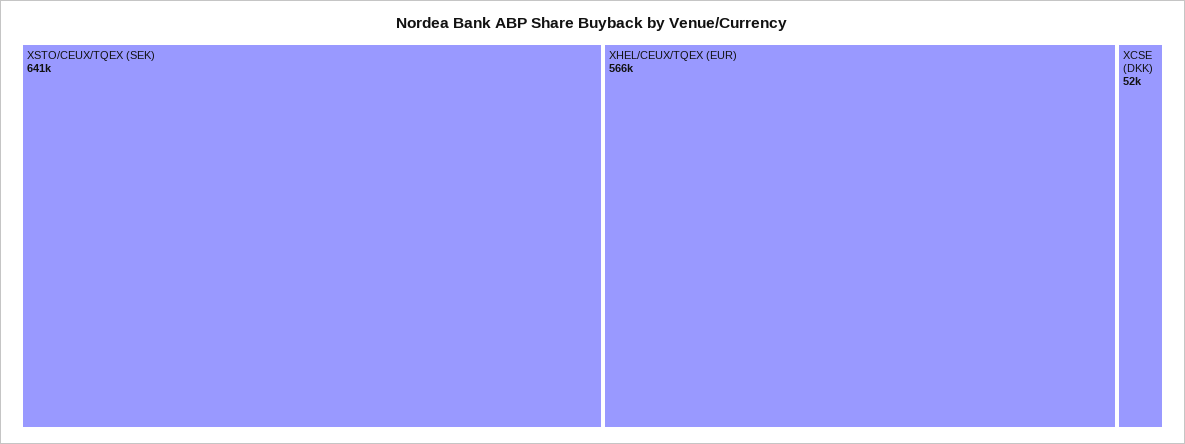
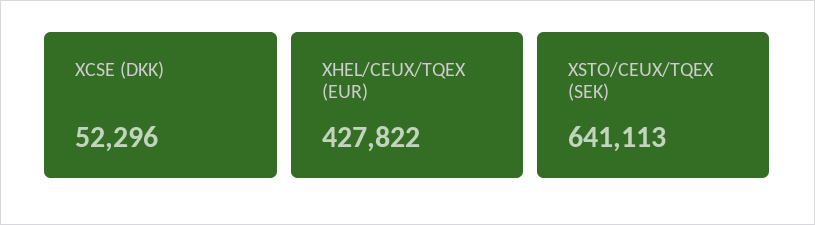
XHEL/CEUX/TQEX (EUR): 566000 -> 427822

